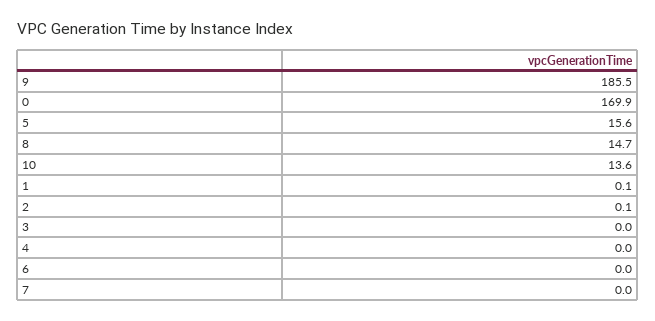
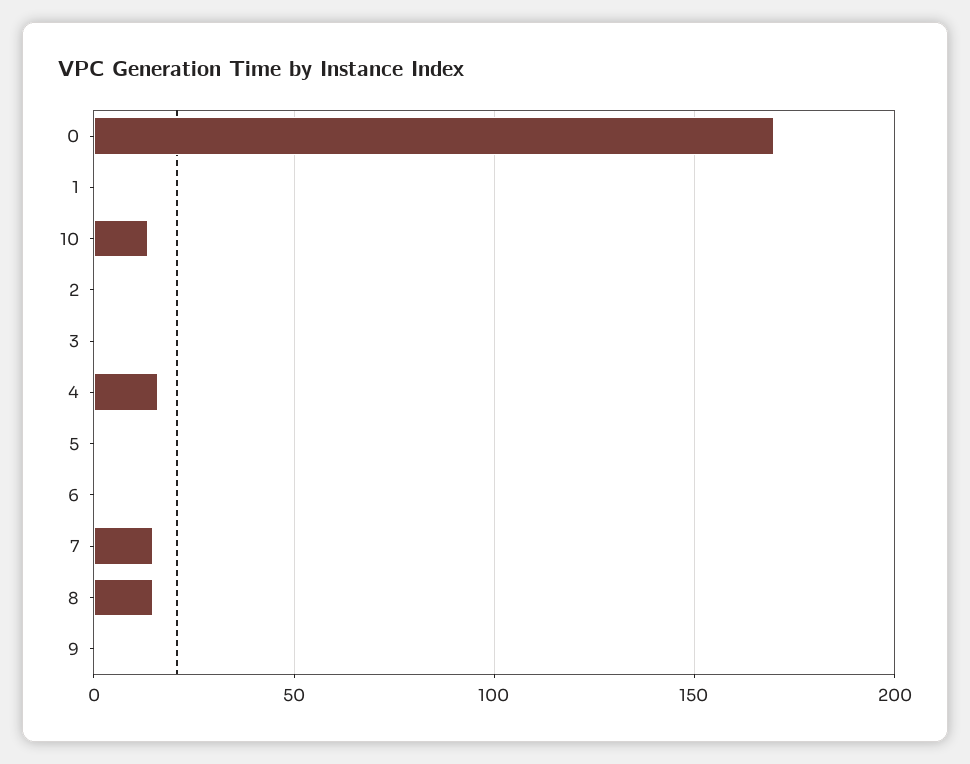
9: 185.5 -> 0
5: 15.6 -> 0
4: 0 -> 15
7: 0 -> 15

